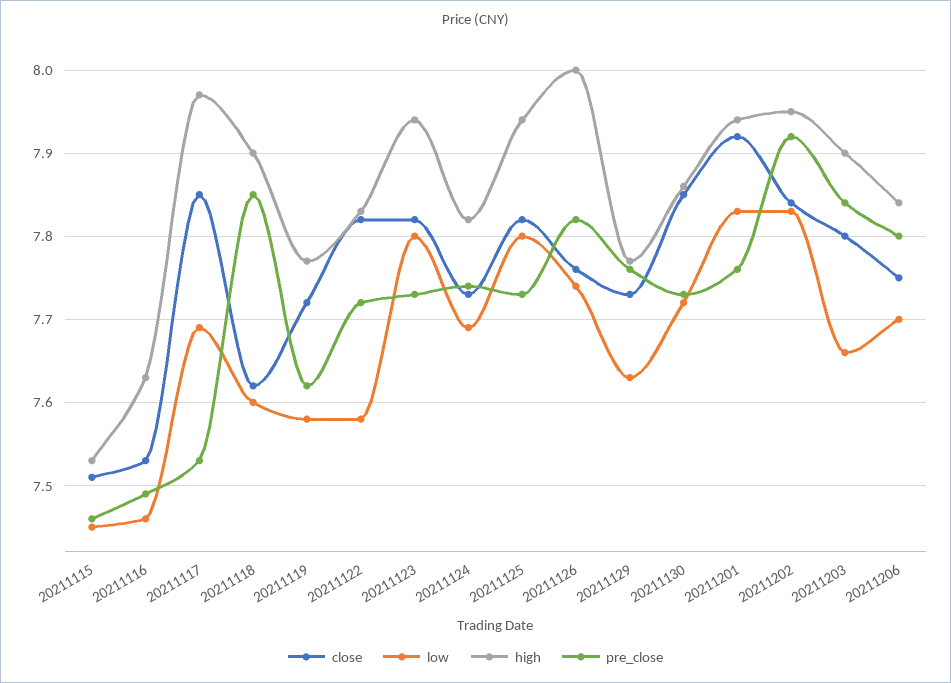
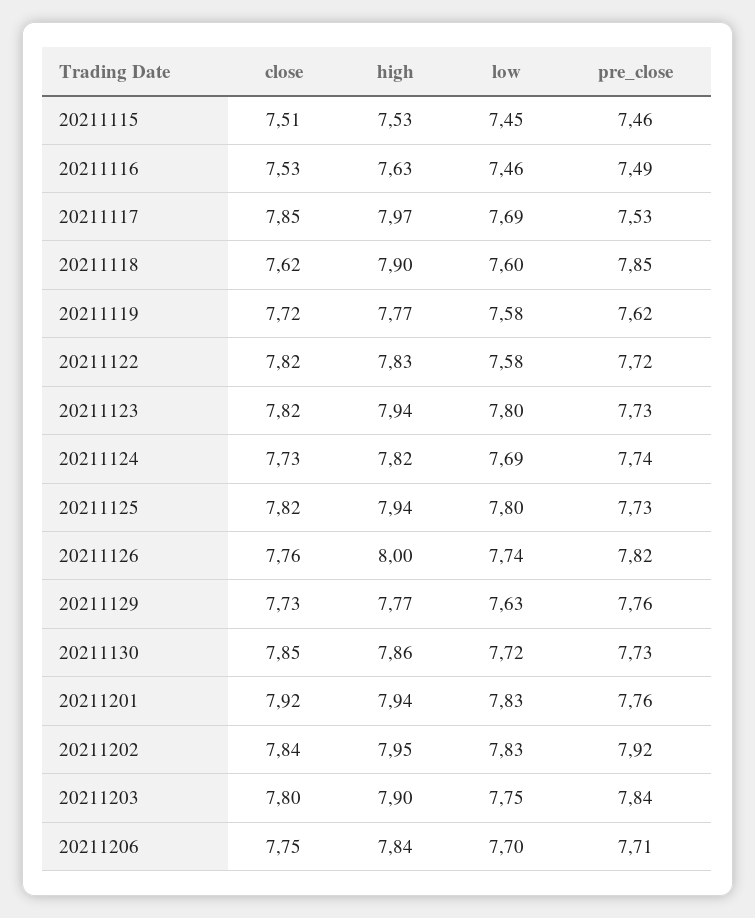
low, 20211203: 7.66 -> 7.75
pre_close, 20211206: 7.8 -> 7.71

